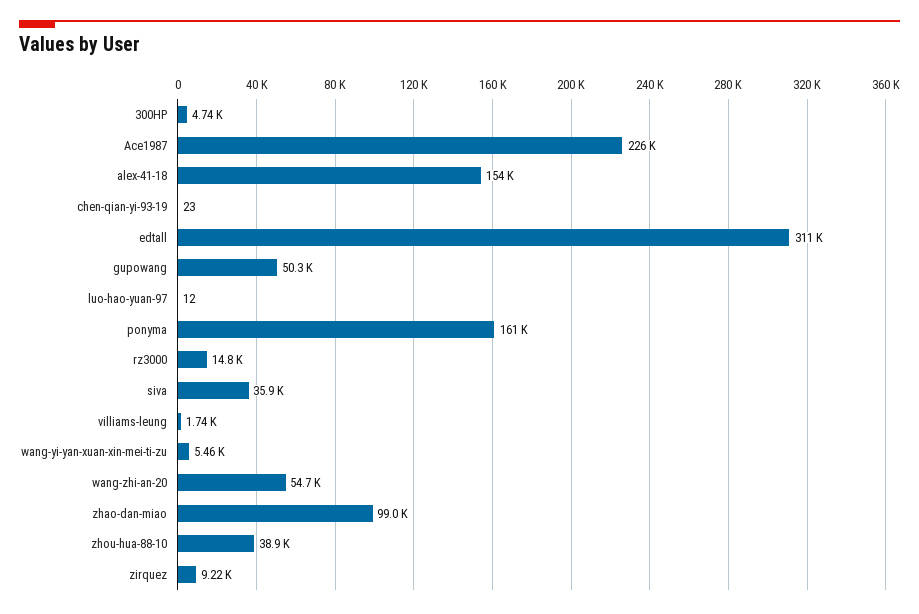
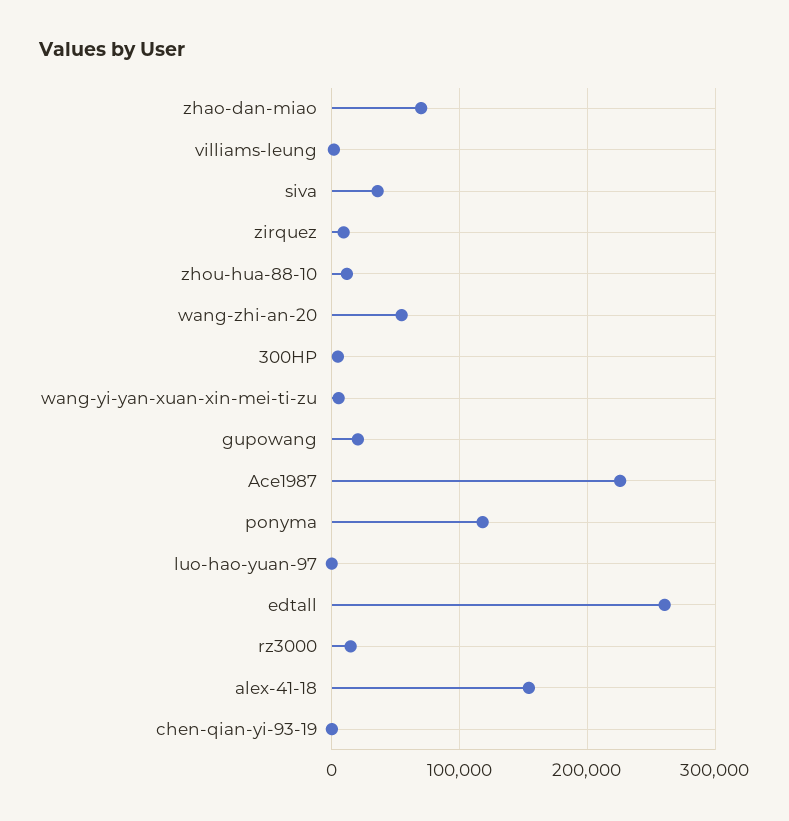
edtall: 311000 -> 260000
gupowang: 50300 -> 20000
ponyma: 161000 -> 120000
zhao-dan-miao: 99000 -> 70000
zhou-hua-88-10: 38900 -> 10000

